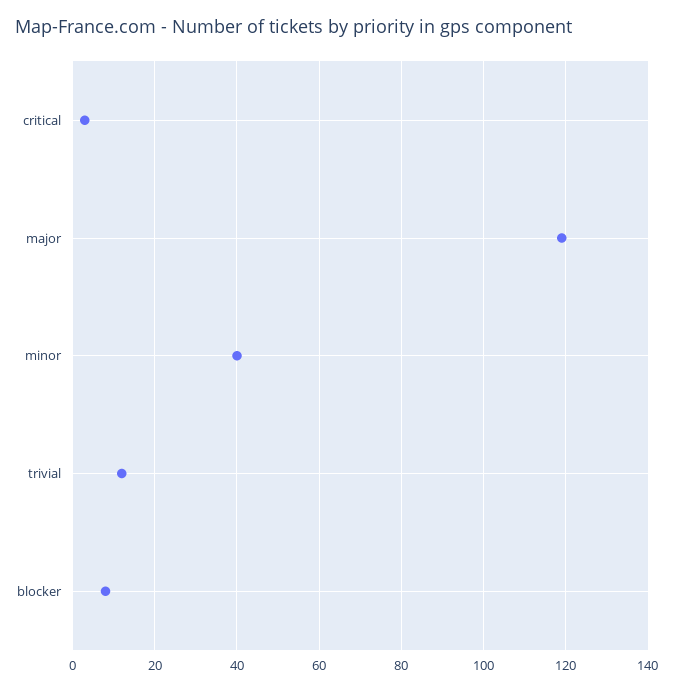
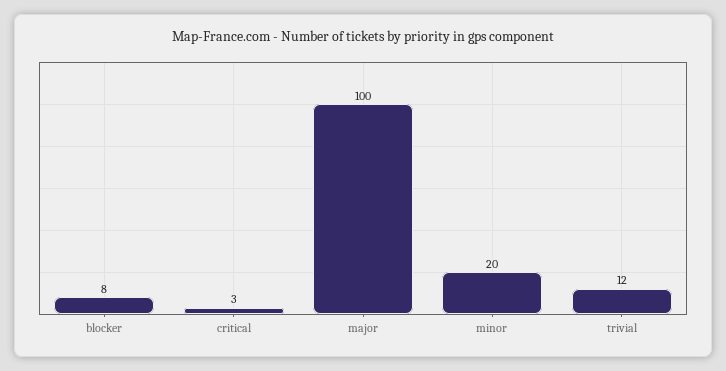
major: 120 -> 100
minor: 40 -> 20

